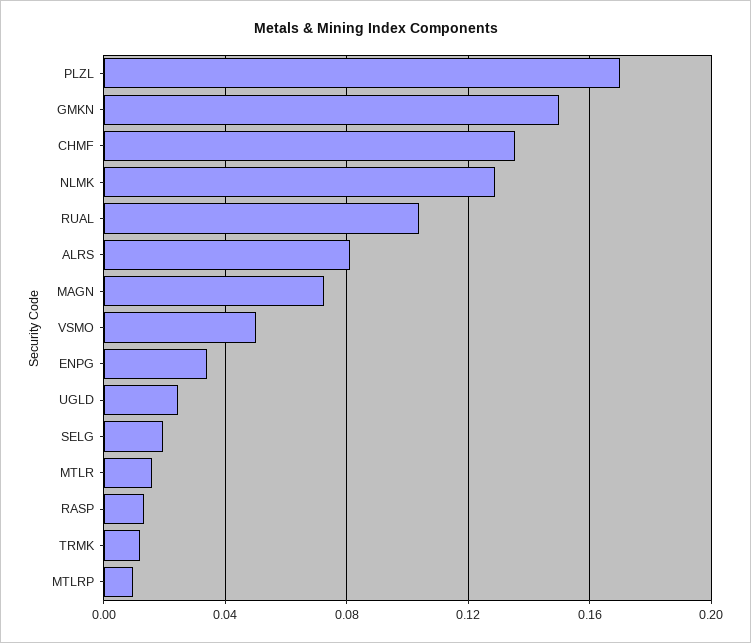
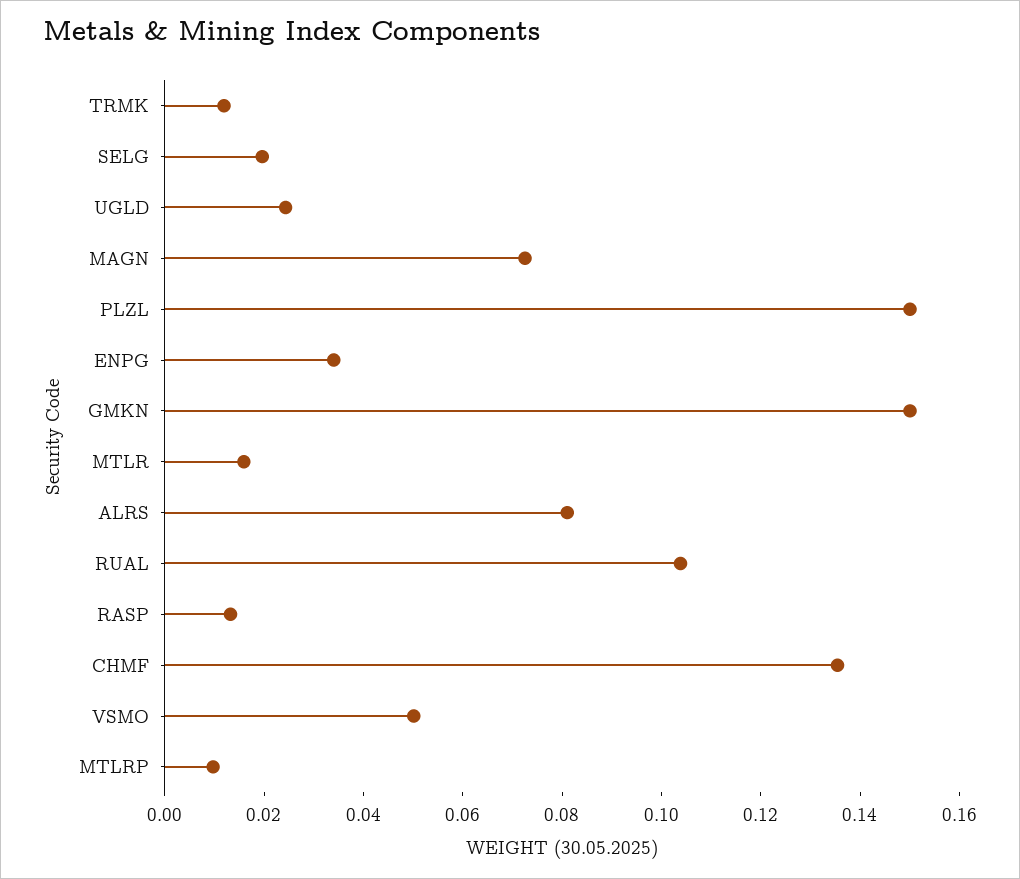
PLZL: 0.17 -> 0.15
NLMK: 0.13 -> none

